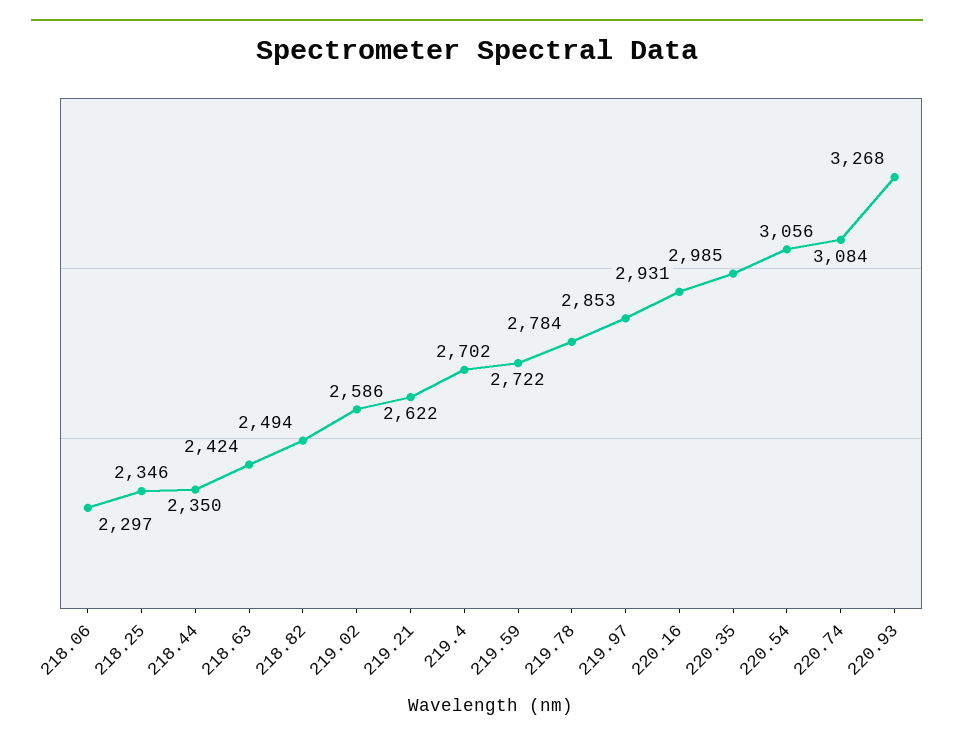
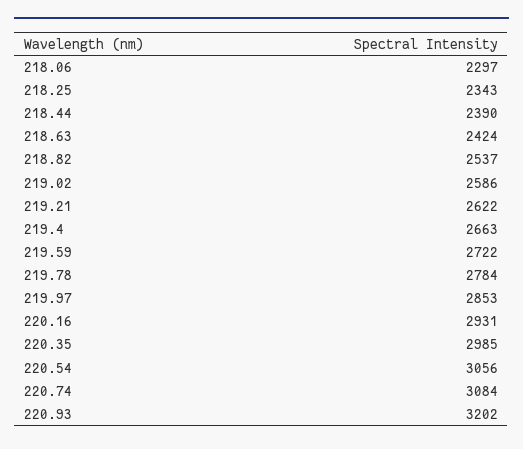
218.25: 2346 -> 2343
218.44: 2350 -> 2390
218.82: 2494 -> 2537
219.4: 2702 -> 2663
220.93: 3268 -> 3202

